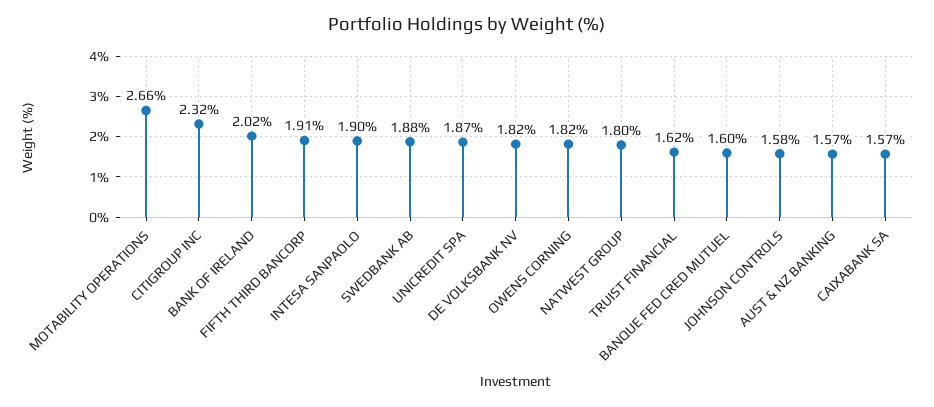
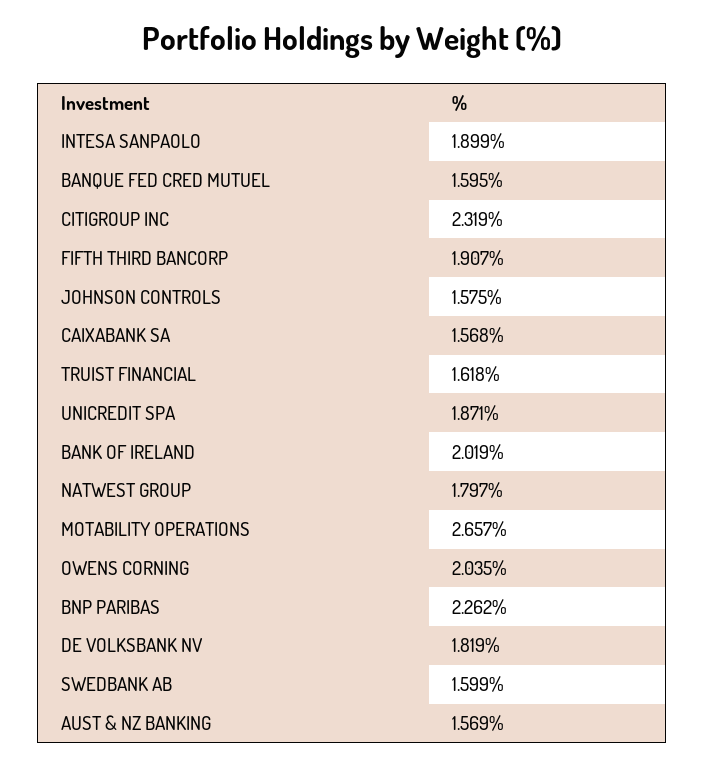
SWEDBANK AB: 1.88 -> 1.599
OWENS CORNING: 1.82 -> 2.035
BNP PARIBAS: none -> 2.262

